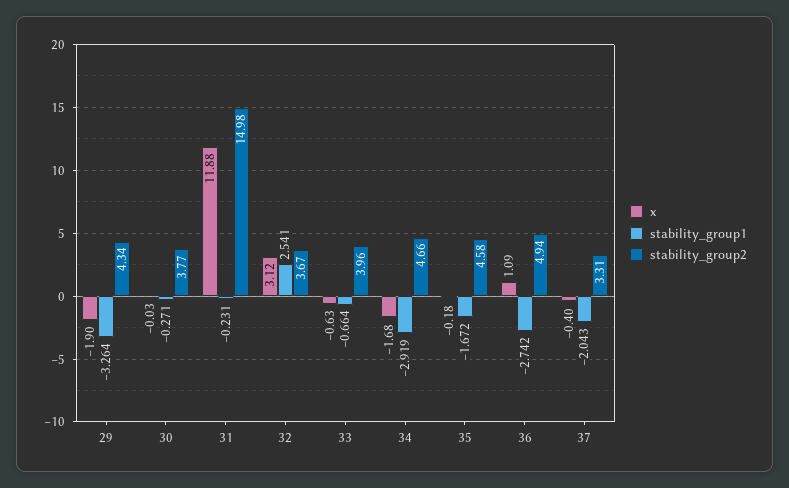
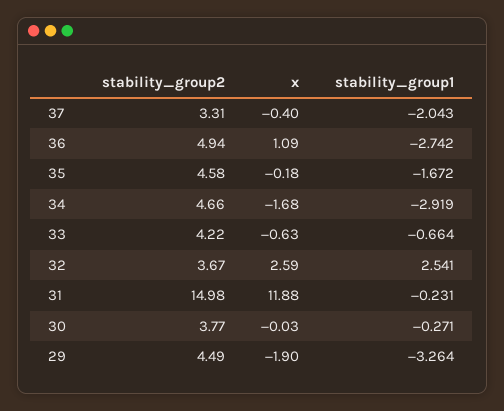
stability_group2, 29: 4.34 -> 4.49
x, 32: 3.12 -> 2.59
stability_group2, 33: 3.96 -> 4.22

